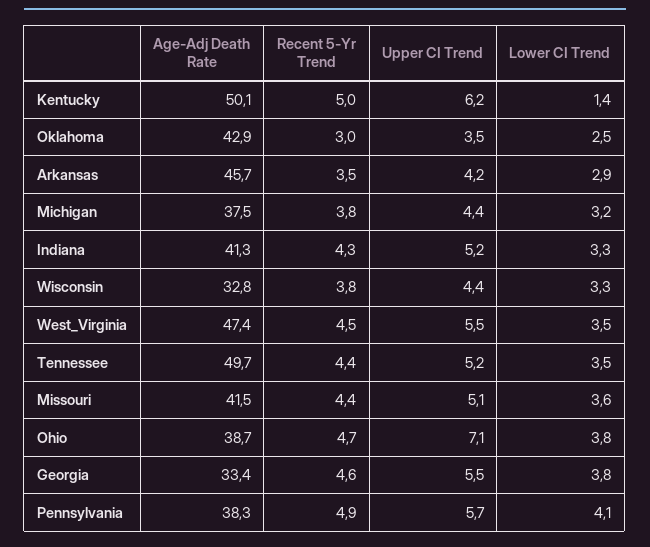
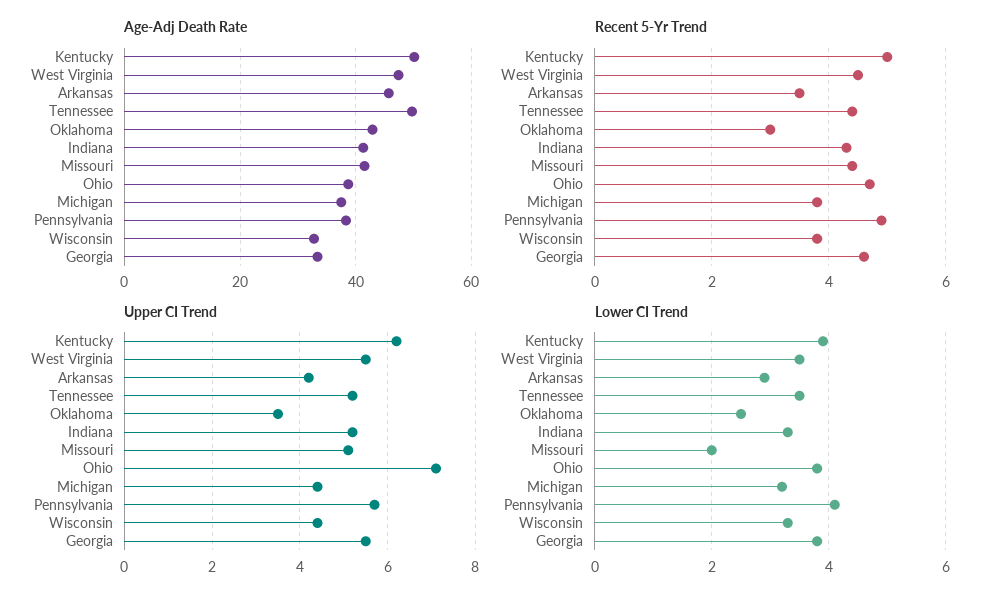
Lower CI Trend, Kentucky: 1.4 -> 4
Lower CI Trend, Missouri: 3.6 -> 2

